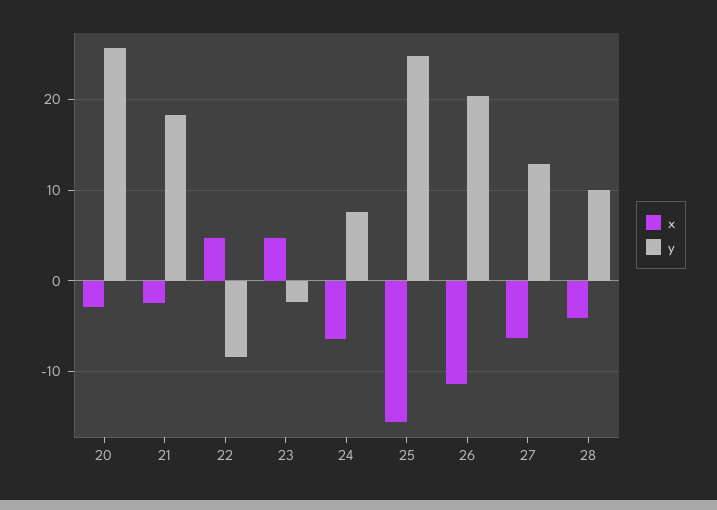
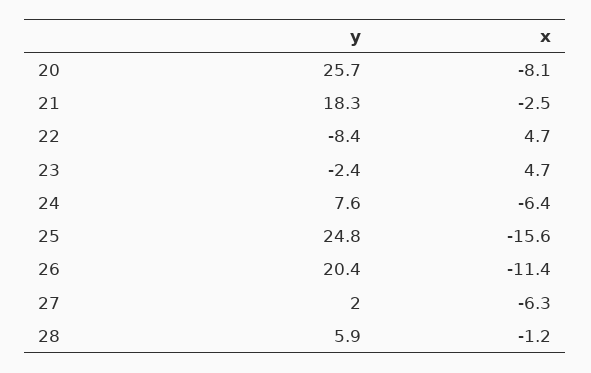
x, 20: -3 -> -8.1
y, 27: 13 -> 2
x, 28: -4 -> -1.2
y, 28: 10 -> 5.9

